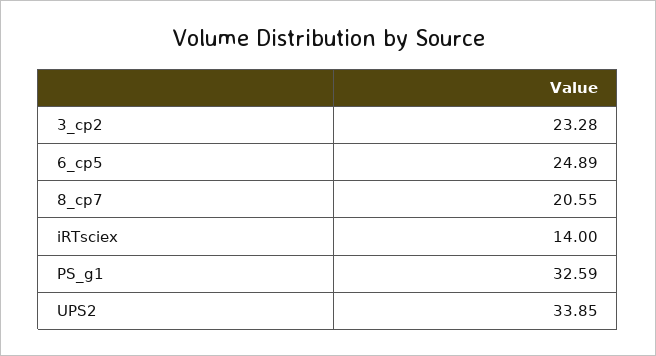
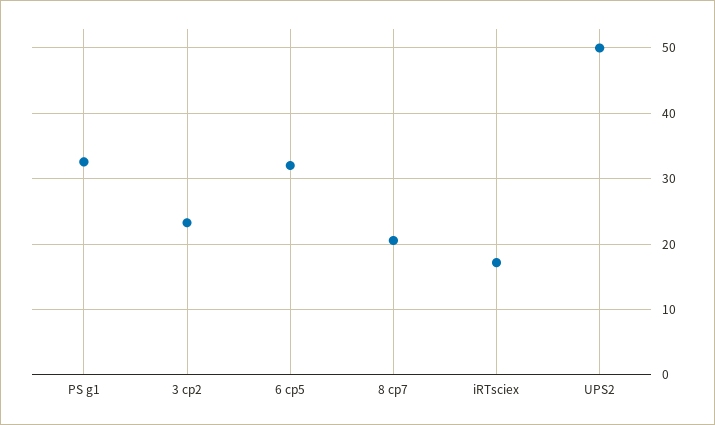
6_cp5: 24.89 -> 32
iRTsciex: 14 -> 17
UPS2: 33.85 -> 50

